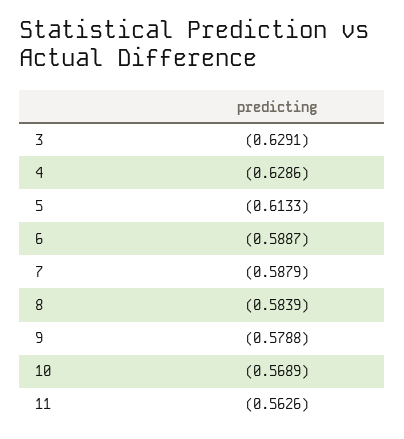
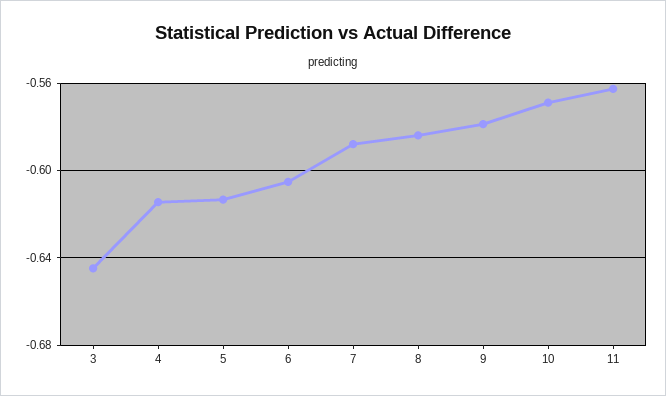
3: -0.6291 -> -0.645
4: -0.6286 -> -0.615
6: -0.5887 -> -0.605

